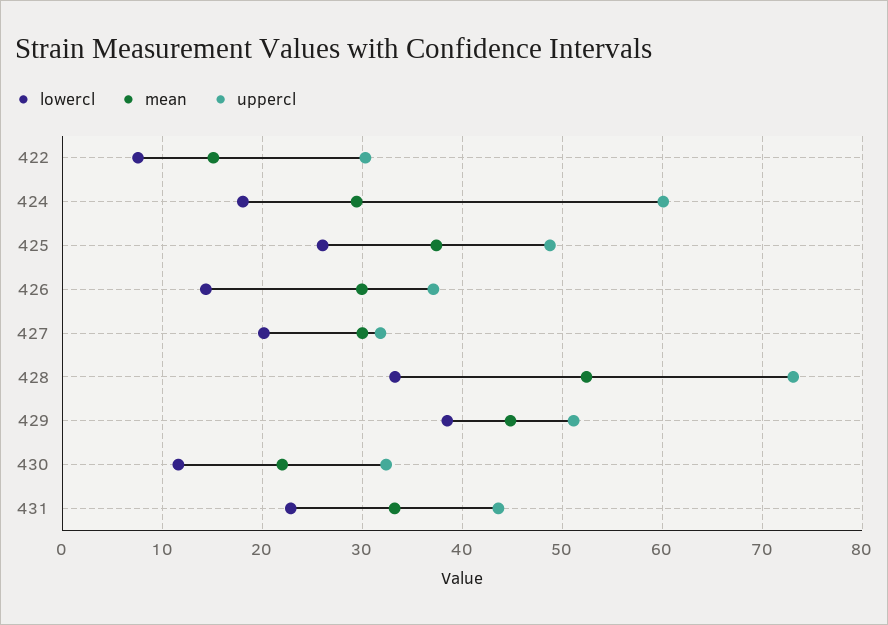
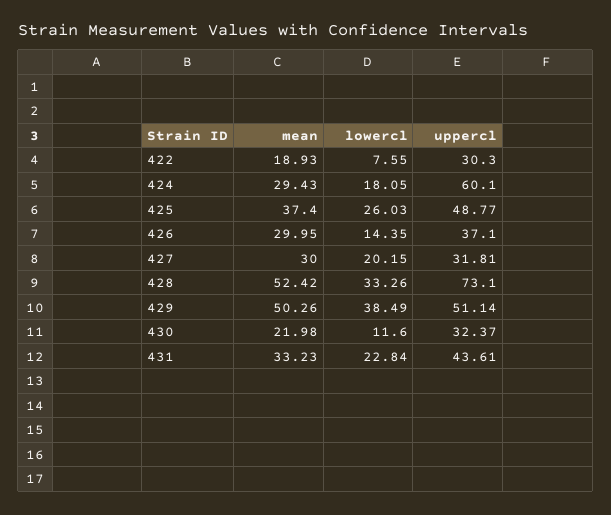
mean, 422: 15 -> 18.93
mean, 429: 45 -> 50.26

